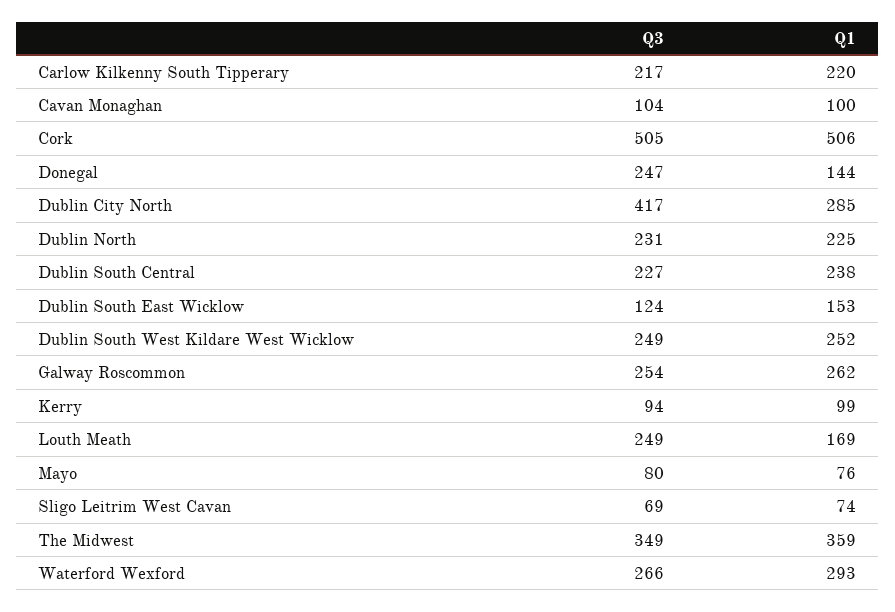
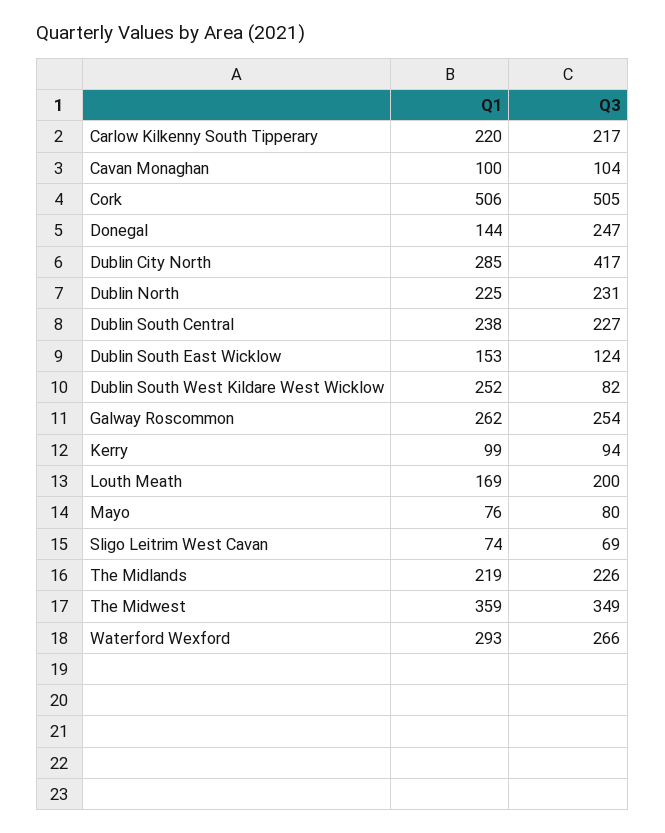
Q3, Dublin South West Kildare West Wicklow: 249 -> 82
Q3, Louth Meath: 249 -> 200
Q1, The Midlands: none -> 219
Q3, The Midlands: none -> 226

